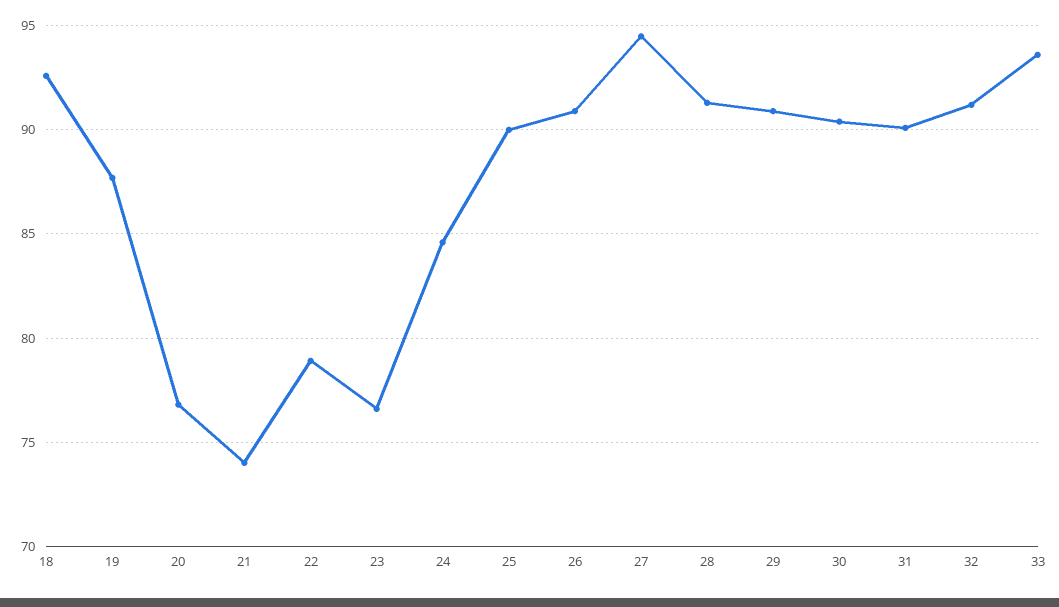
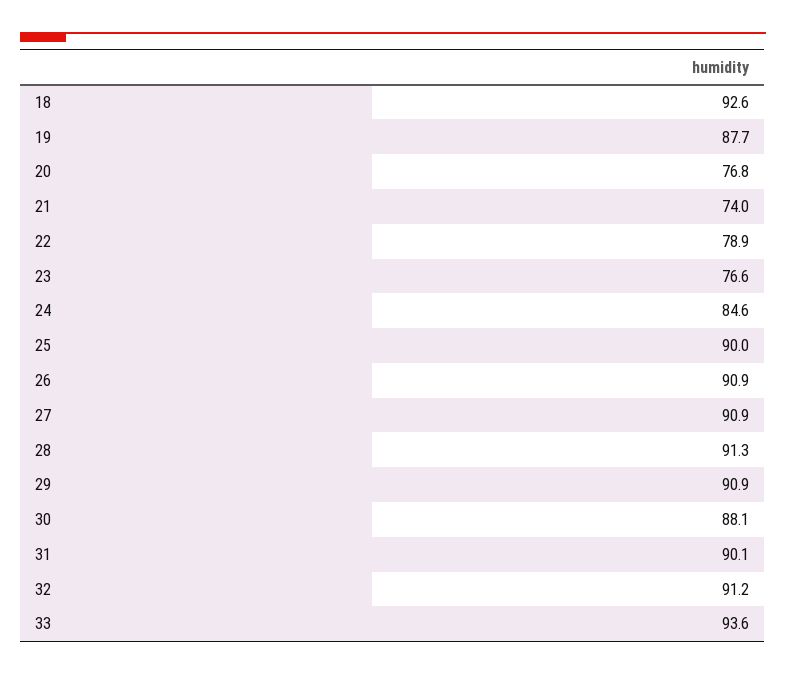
27: 94.5 -> 90.9
30: 90.5 -> 88.1

